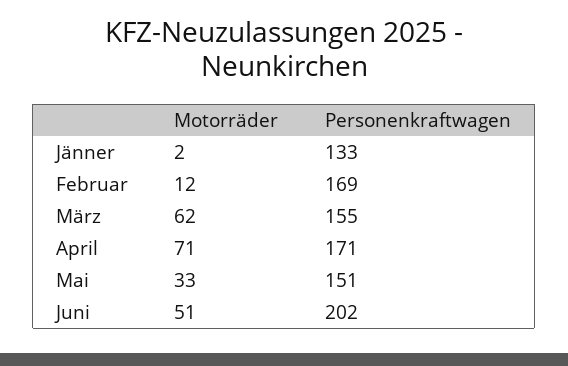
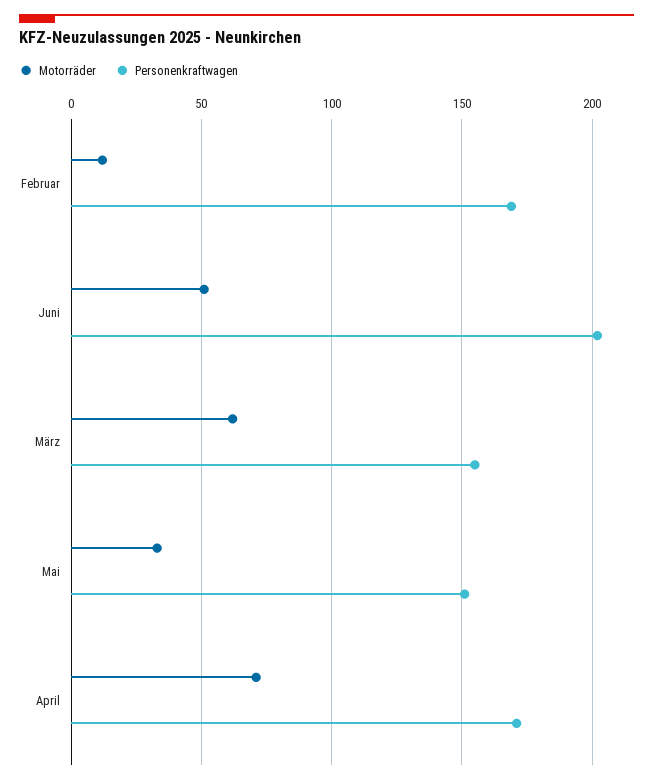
Motorräder, Jänner: 2 -> none
Personenkraftwagen, Jänner: 133 -> none

